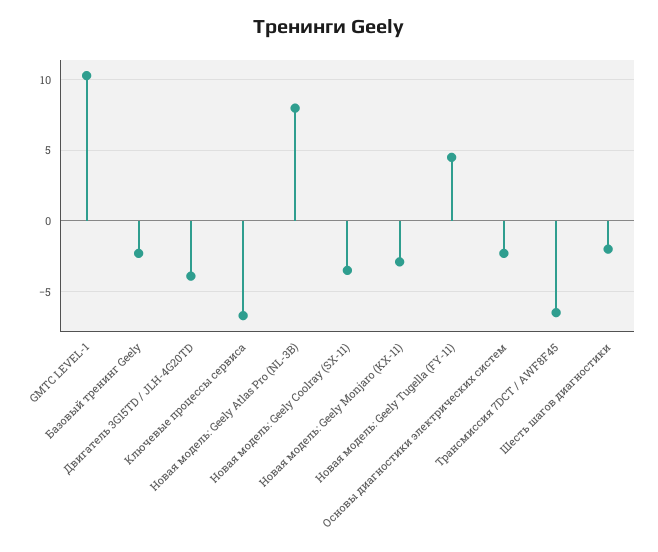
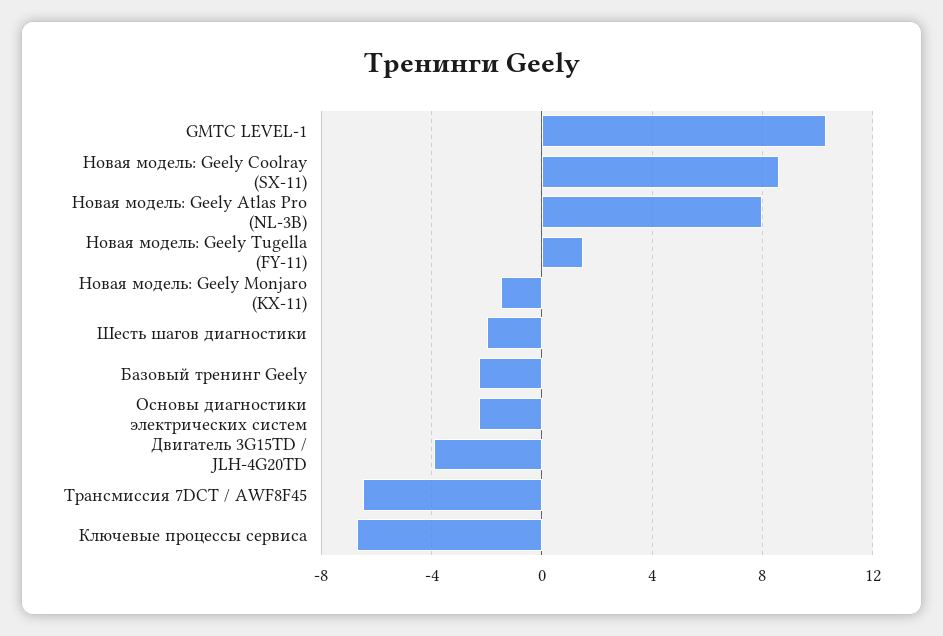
Новая модель: Geely Coolray (SX-11): -3.5 -> 8.5
Новая модель: Geely Monjaro (KX-11): -3 -> -1.5
Новая модель: Geely Tugella (FY-11): 4.5 -> 1.5

